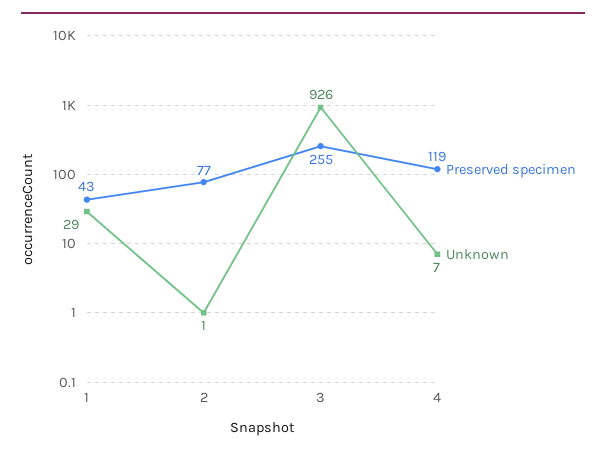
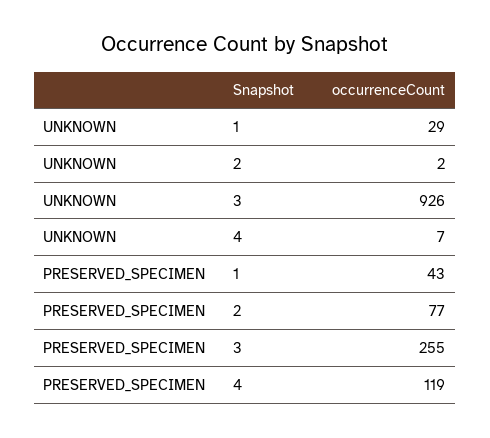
Unknown, 2: 1 -> 2

